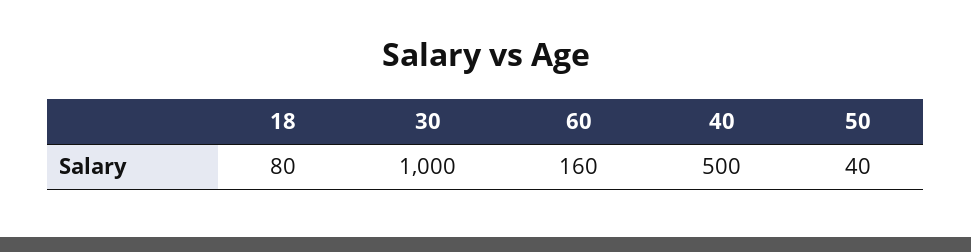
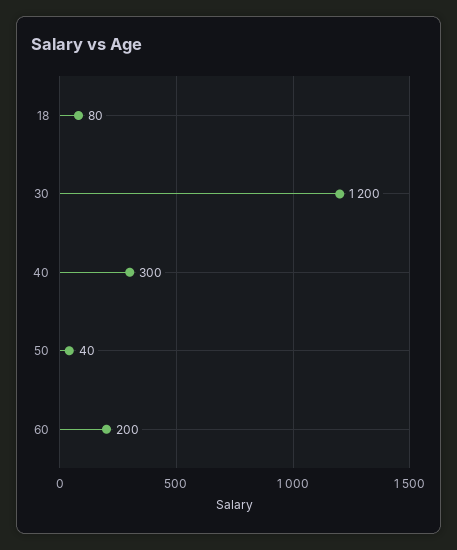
30: 1000 -> 1200
60: 160 -> 200
40: 500 -> 300

